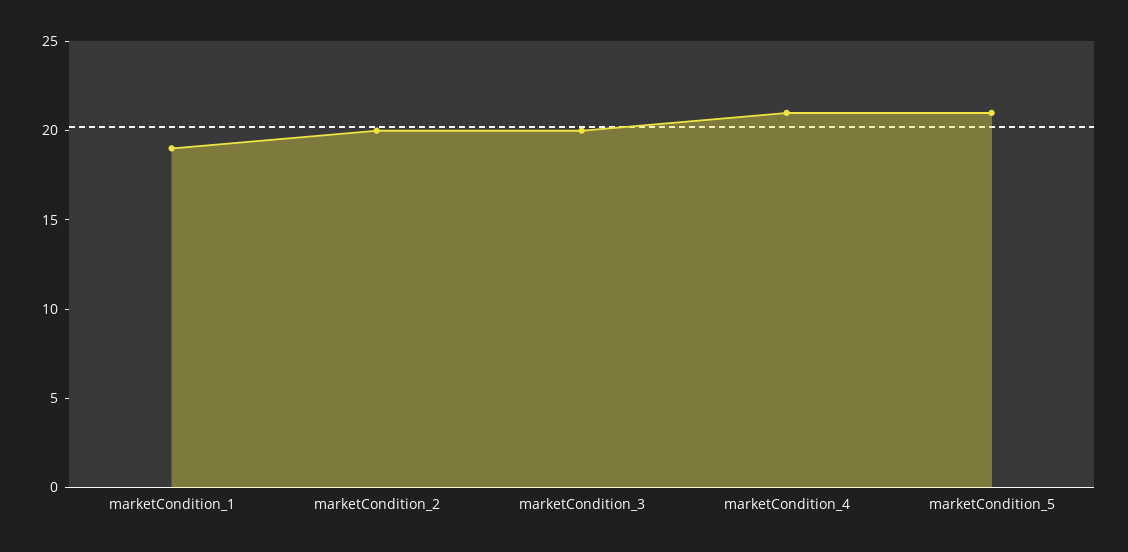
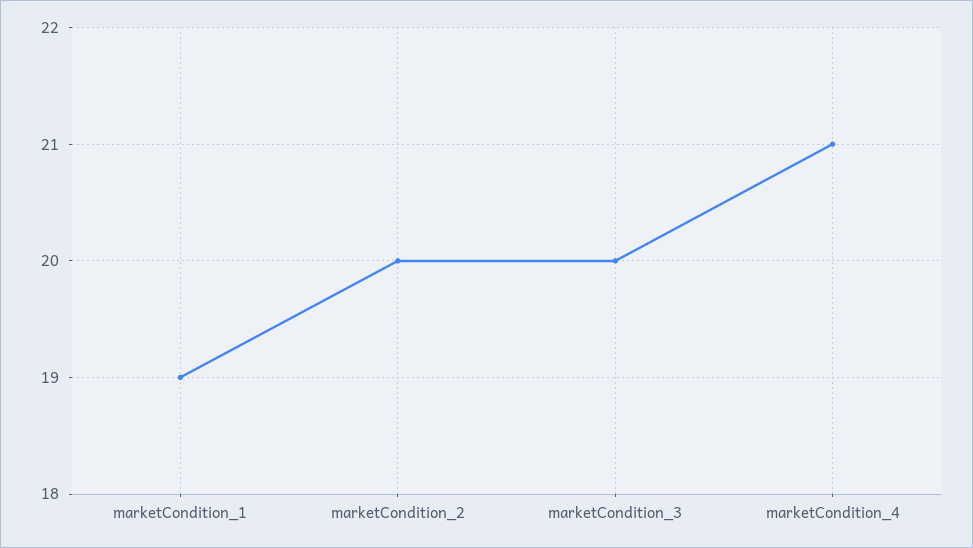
marketCondition_5: 21 -> none

